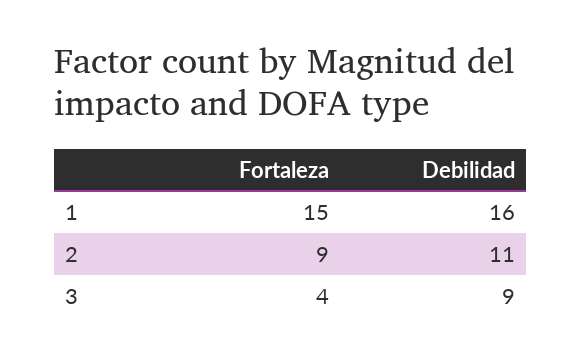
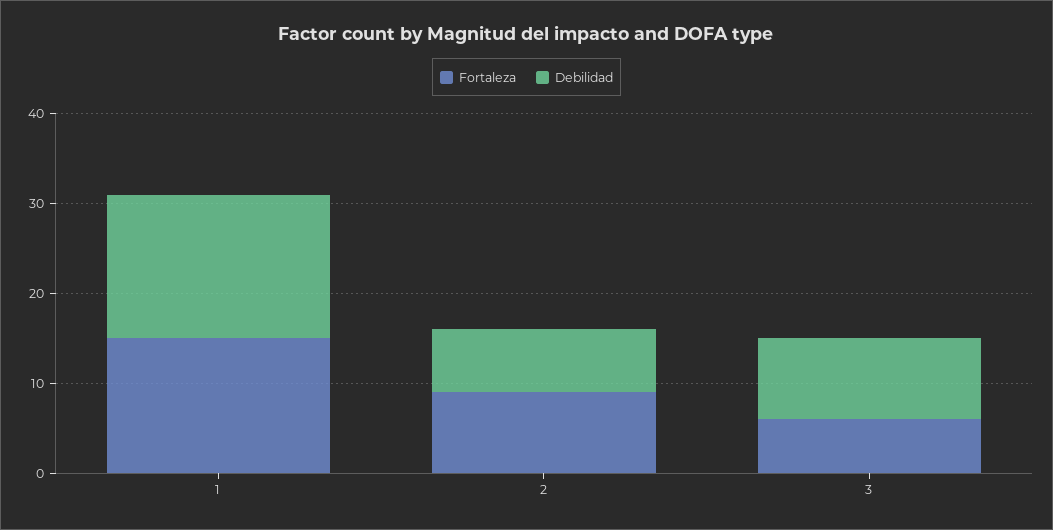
Debilidad, 2: 11 -> 7
Fortaleza, 3: 4 -> 6

